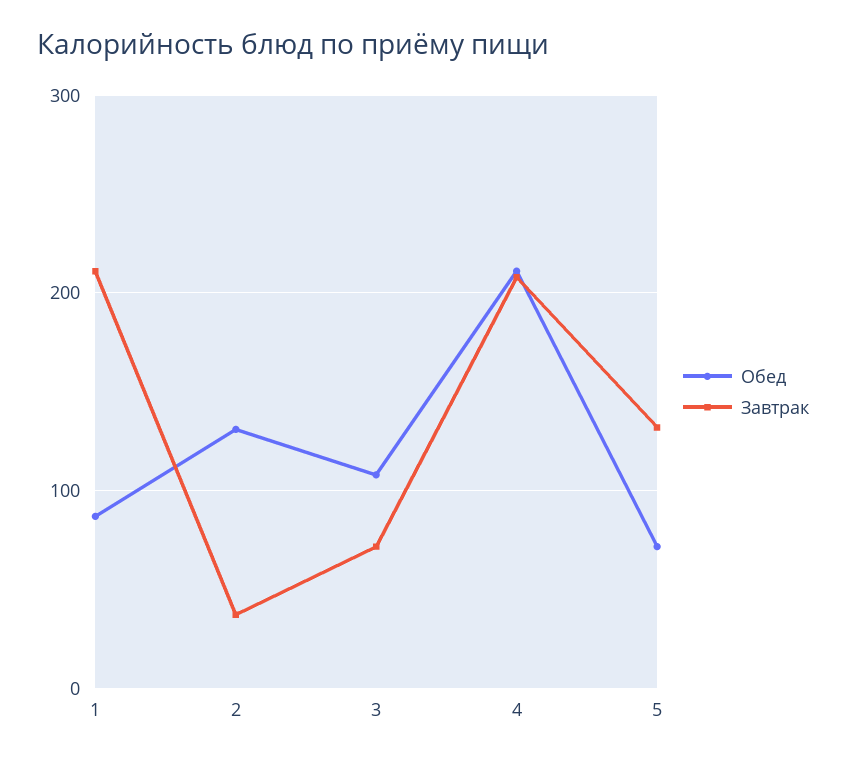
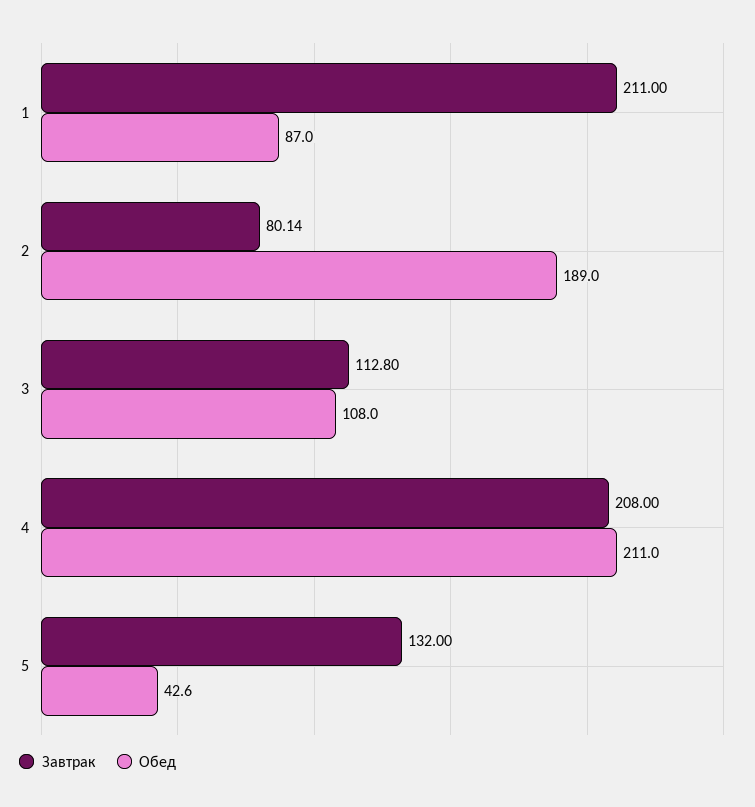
Обед, 2: 130 -> 189
Завтрак, 2: 40 -> 80.14
Завтрак, 3: 70 -> 112.8
Обед, 5: 70 -> 42.6

